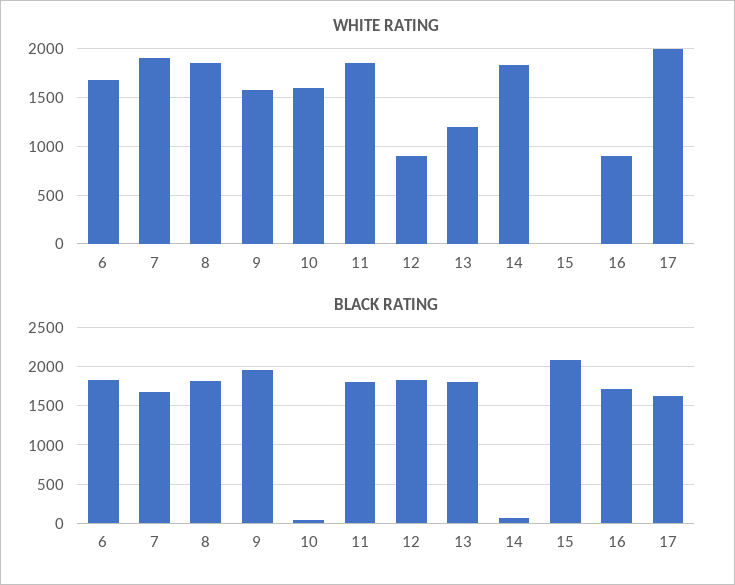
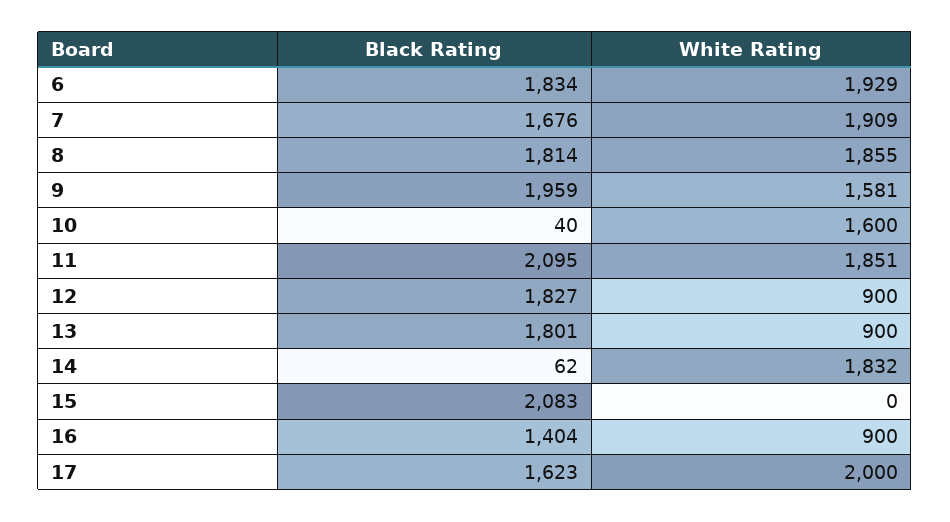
WHITE RATING, 6: 1700 -> 1929
WHITE RATING, 13: 1200 -> 900
BLACK RATING, 11: 1800 -> 2095
BLACK RATING, 16: 1700 -> 1404

